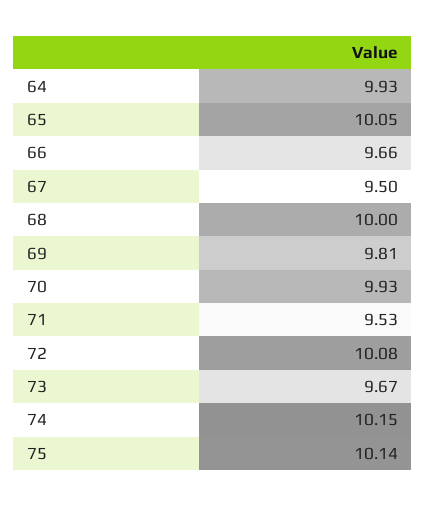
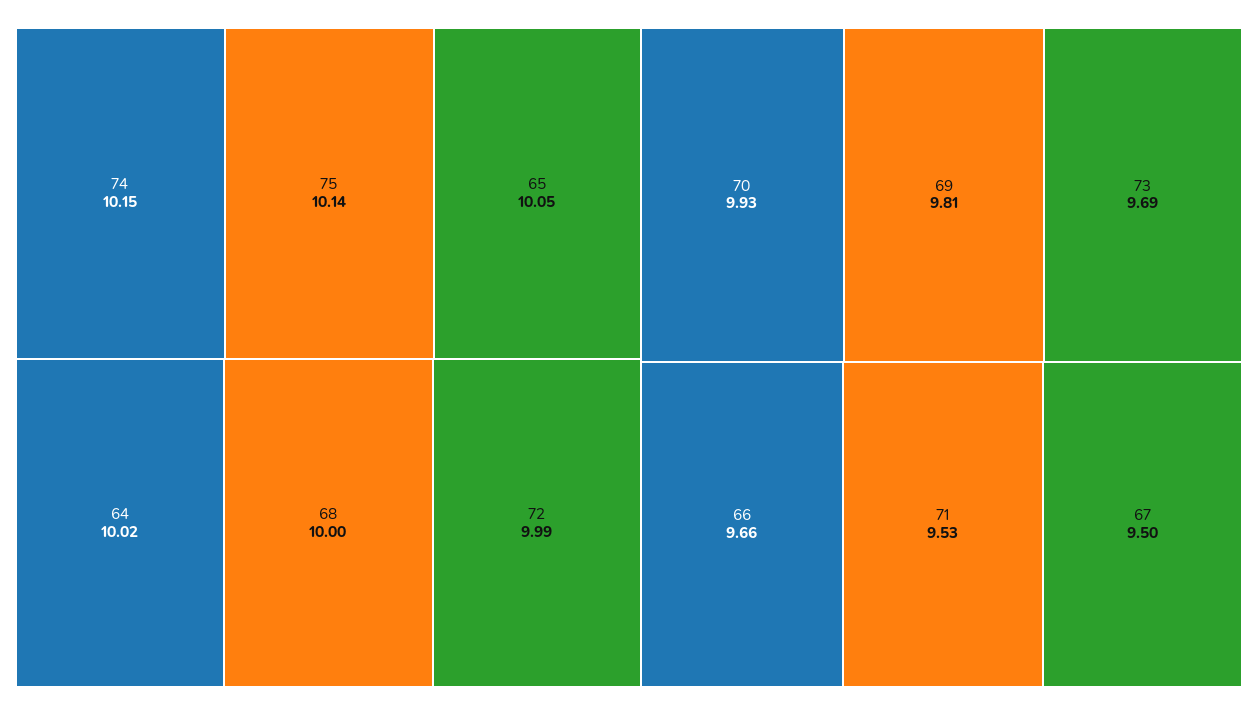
64: 9.93 -> 10.02
72: 10.08 -> 9.99
73: 9.67 -> 9.69

